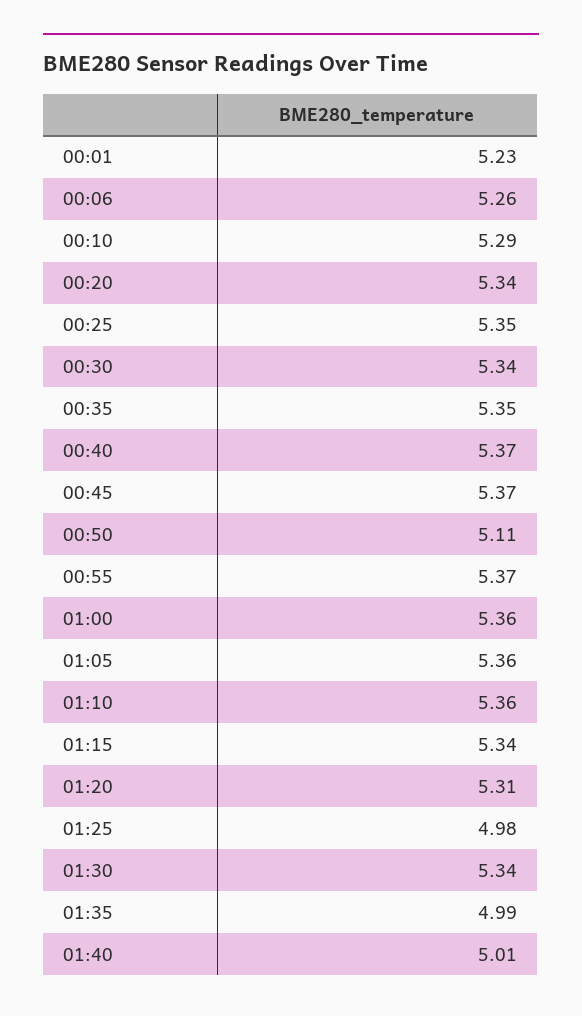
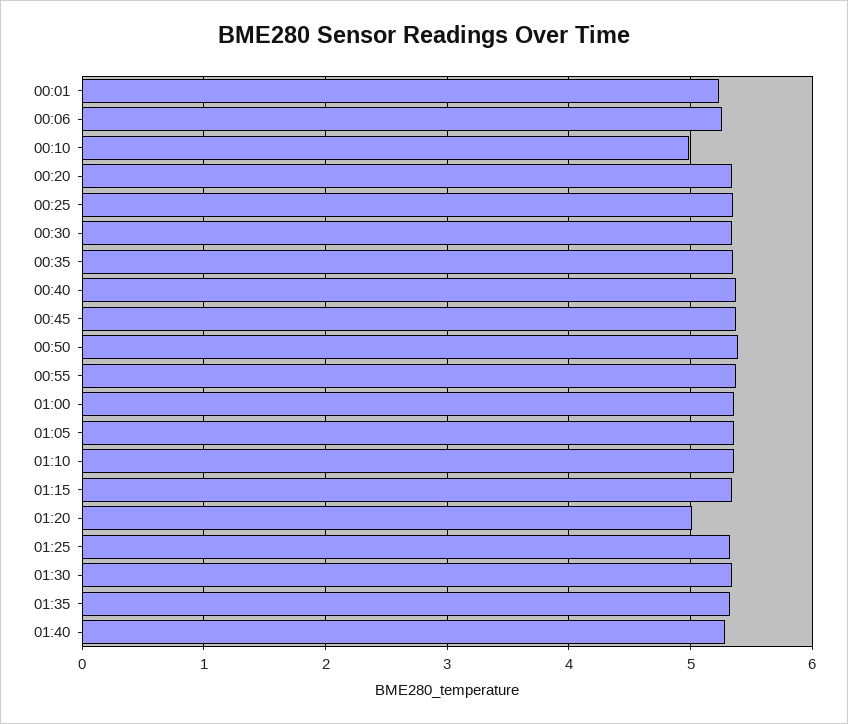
00:10: 5.29 -> 5
00:50: 5.11 -> 5.4
01:20: 5.31 -> 5
01:25: 4.98 -> 5.3
01:35: 4.99 -> 5.3
01:40: 5.01 -> 5.3

